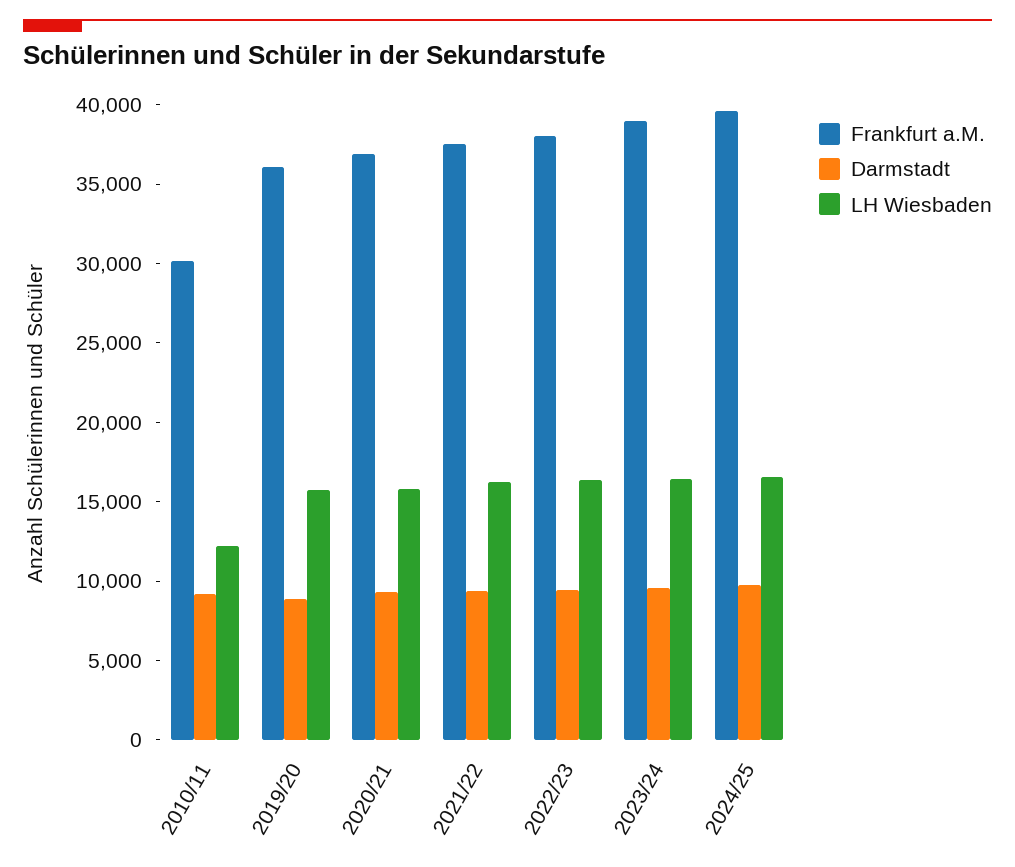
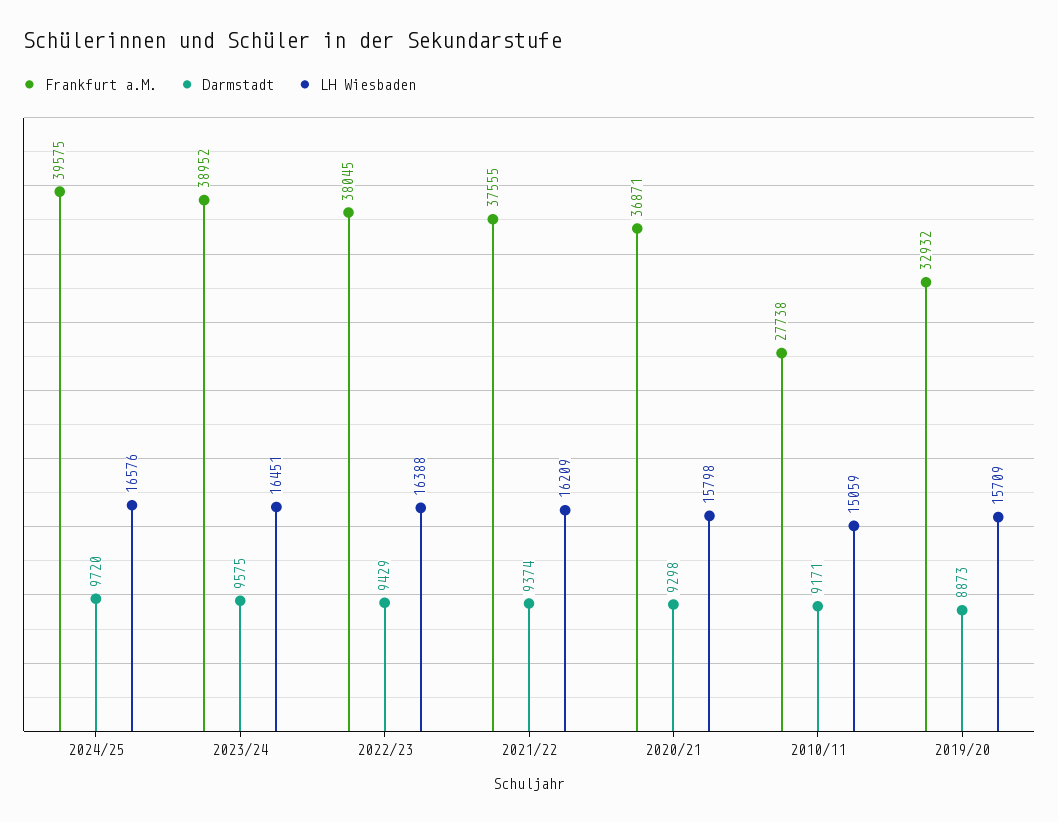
Frankfurt a.M., 2010/11: 30000 -> 27738
LH Wiesbaden, 2010/11: 12000 -> 15059
Frankfurt a.M., 2019/20: 36000 -> 32932

